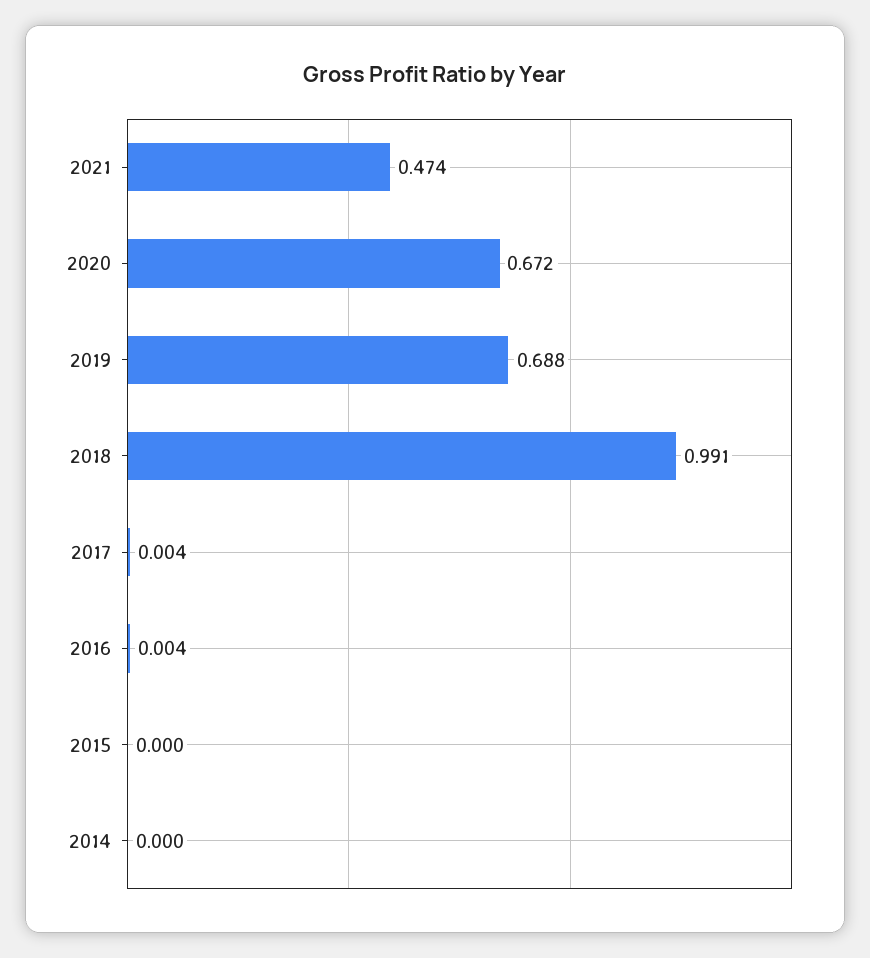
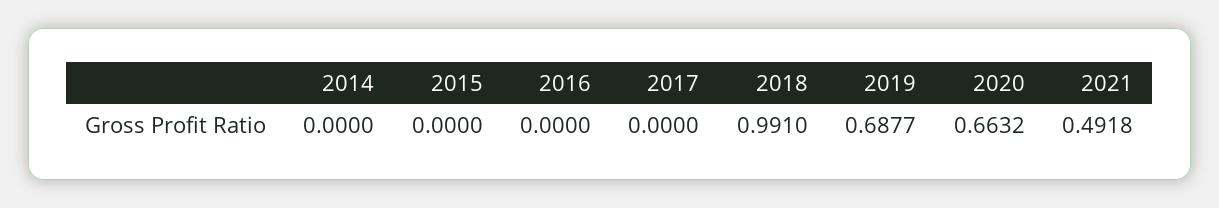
2021: 0.474 -> 0.4918
2020: 0.672 -> 0.6632
2017: 0.004 -> 0
2016: 0.004 -> 0

